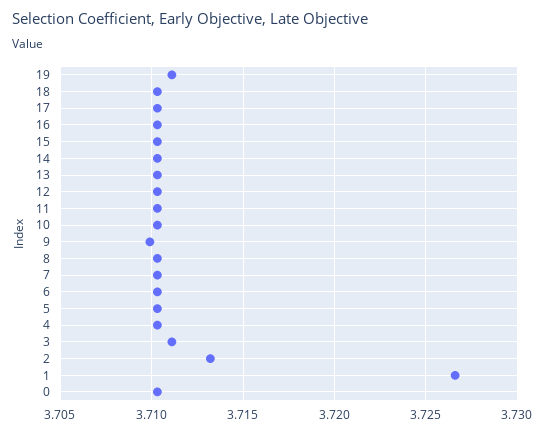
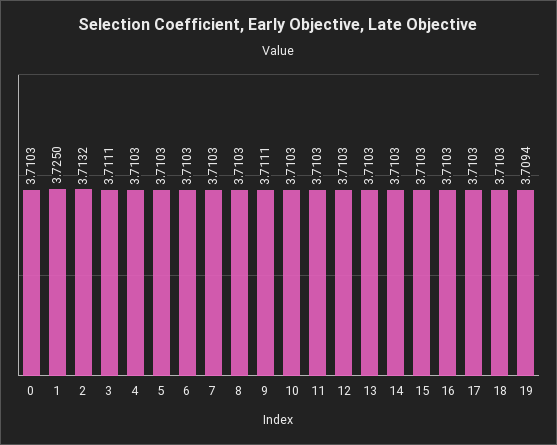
19: 3.711 -> 3.7094
9: 3.71 -> 3.7111
1: 3.7265 -> 3.725

